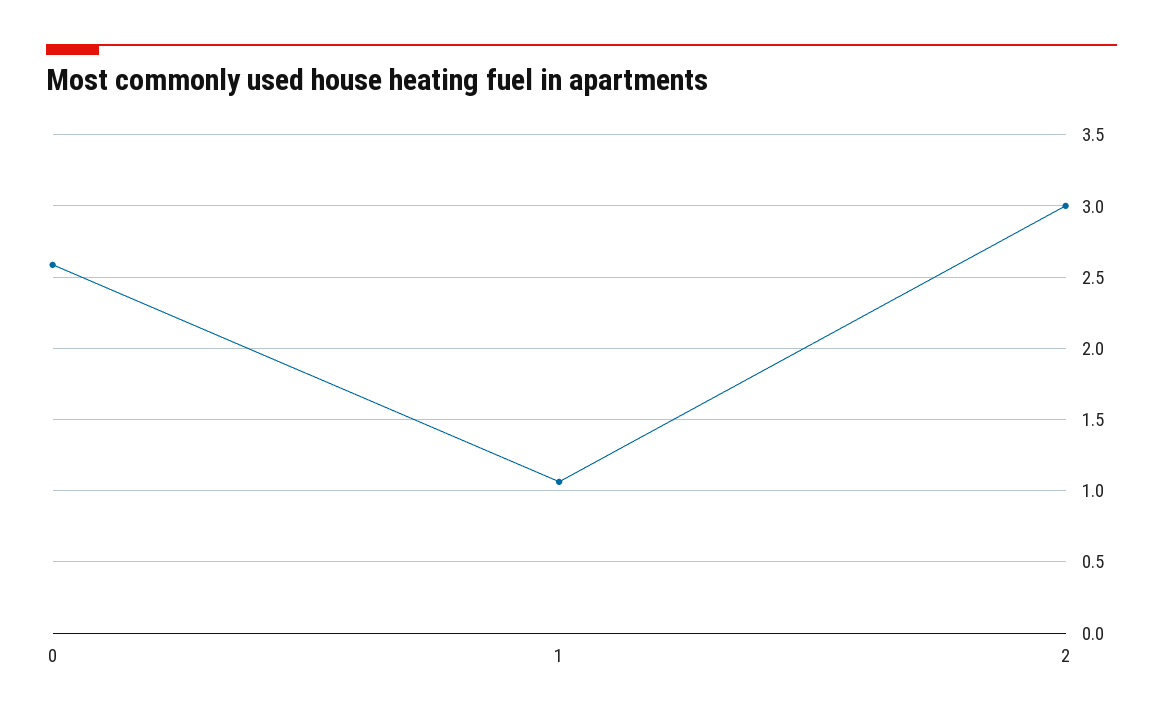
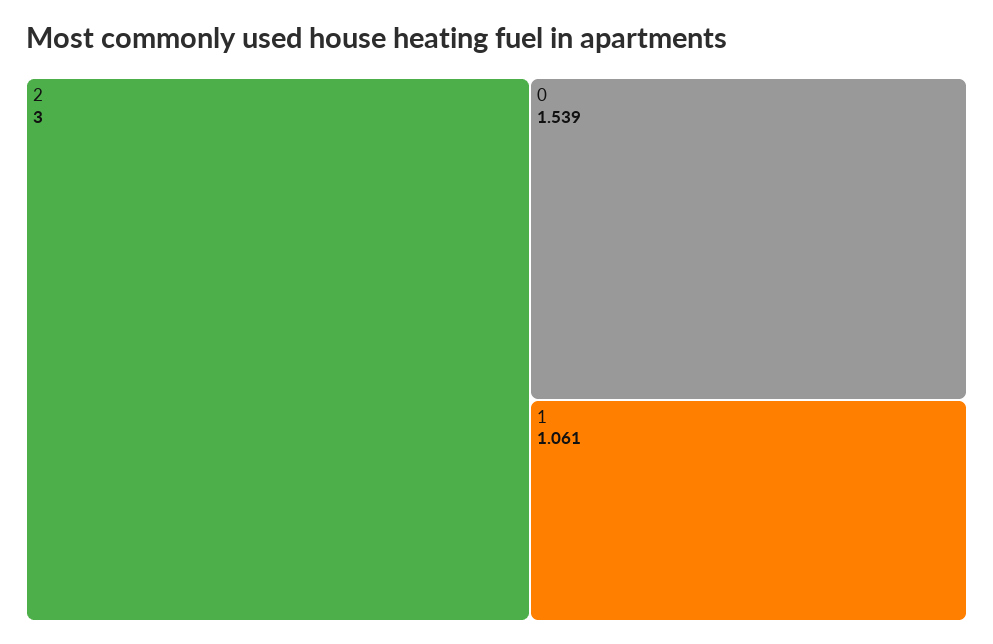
0: 2.6 -> 1.539

